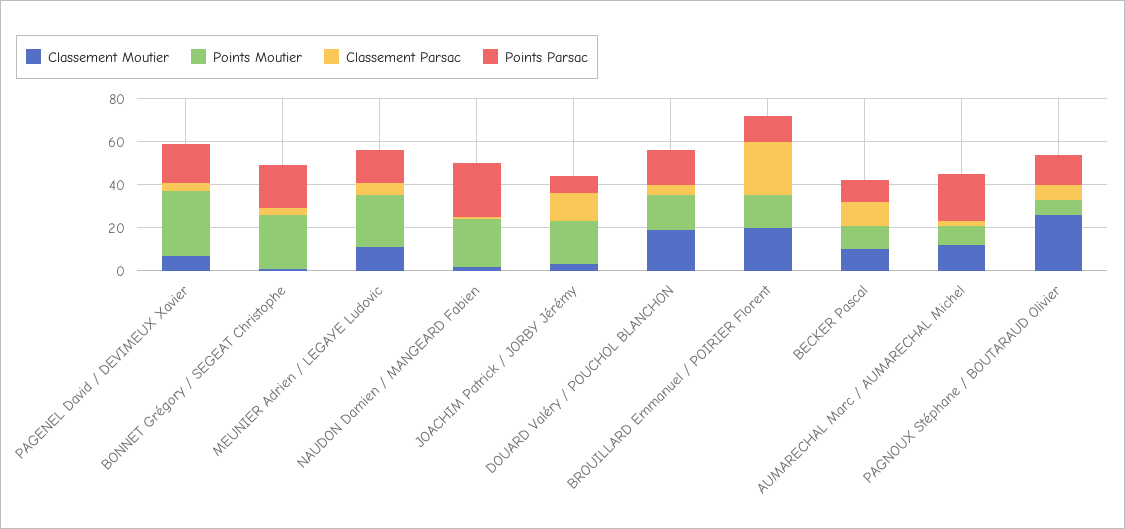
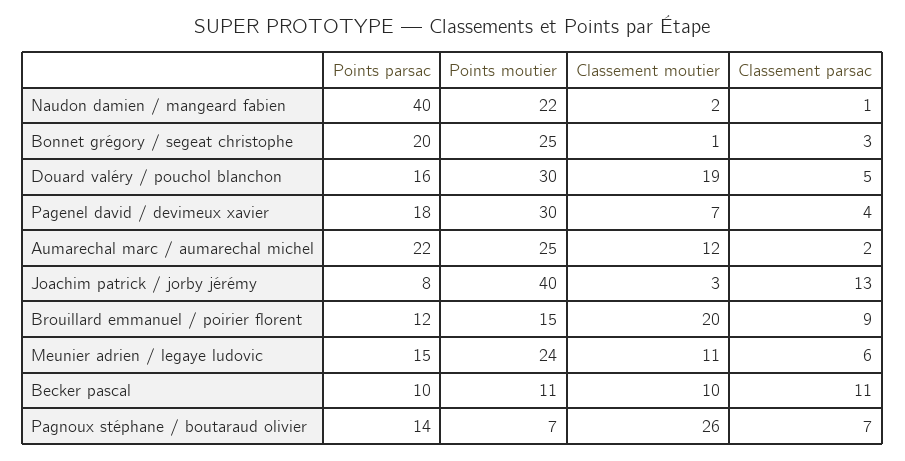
Points Parsac, NAUDON Damien / MANGEARD Fabien: 25 -> 40
Points Moutier, JOACHIM Patrick / JORBY Jérémy: 20 -> 40
Points Moutier, DOUARD Valéry / POUCHOL BLANCHON: 15 -> 30
Classement Parsac, BROUILLARD Emmanuel / POIRIER Florent: 25 -> 9
Points Moutier, AUMARECHAL Marc / AUMARECHAL Michel: 10 -> 25

